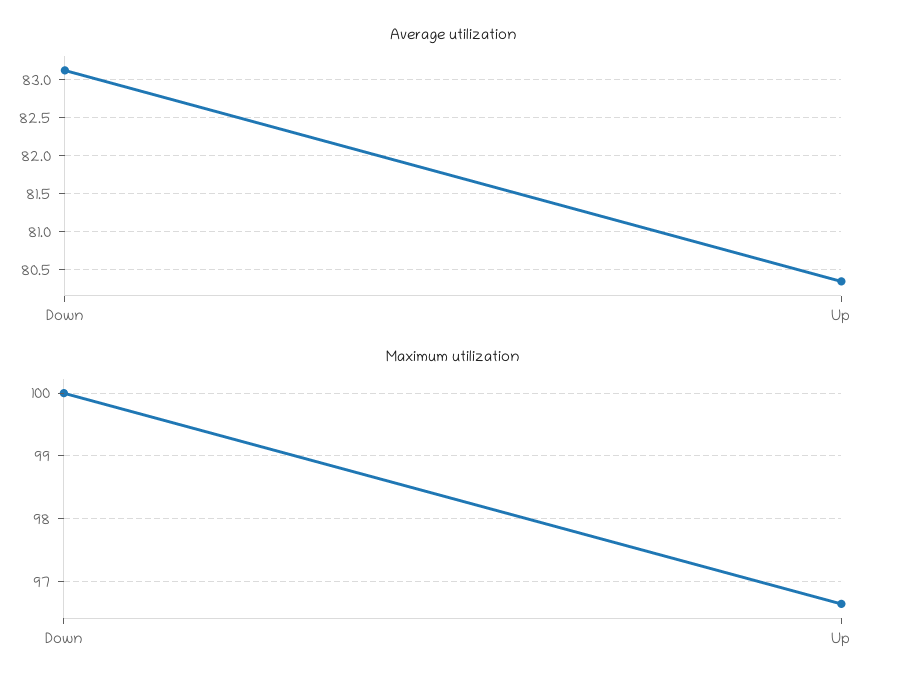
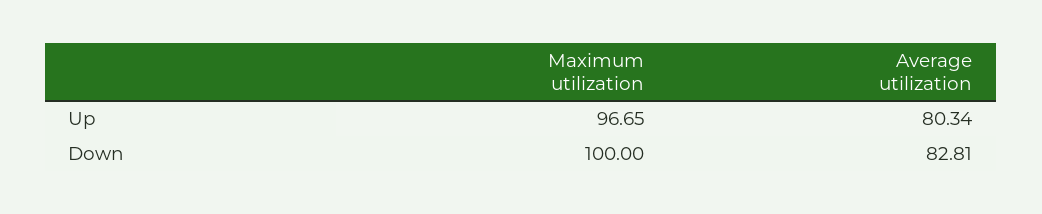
Average utilization, Down: 83.1 -> 82.81

